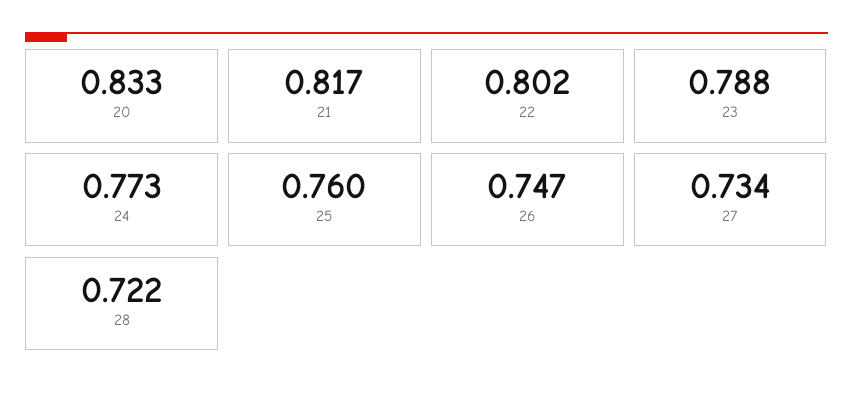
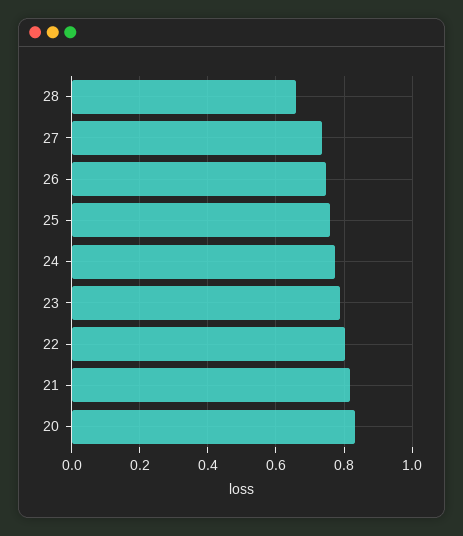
28: 0.722 -> 0.66

